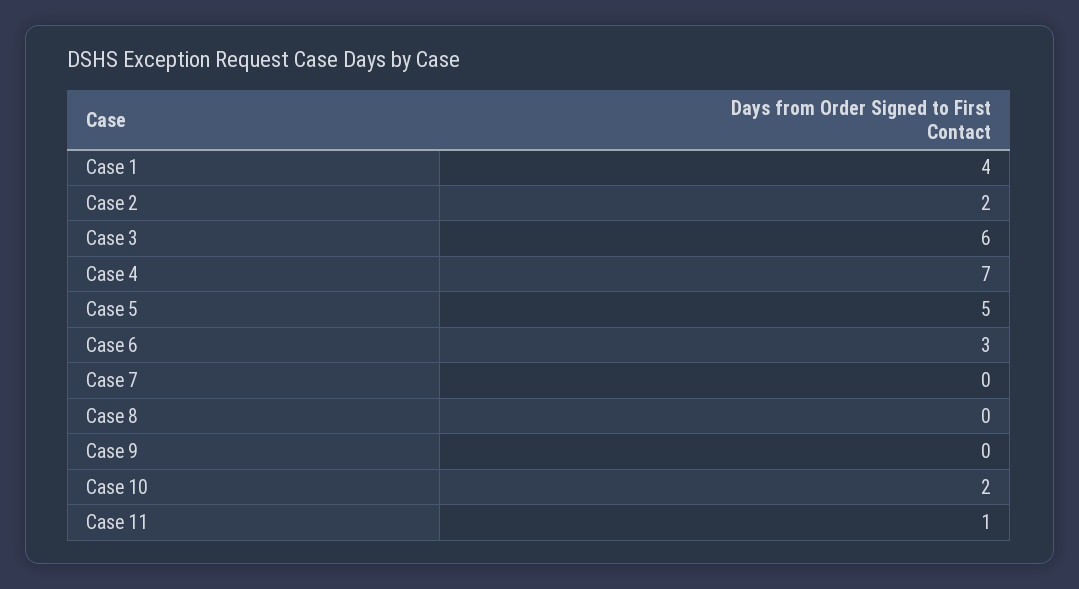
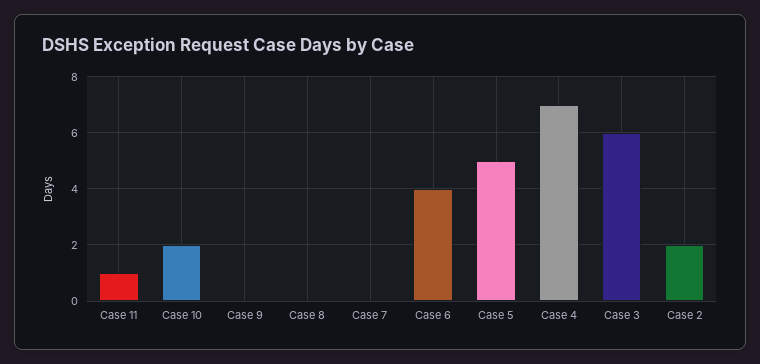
Case 1: 4 -> none
Case 6: 3 -> 4

